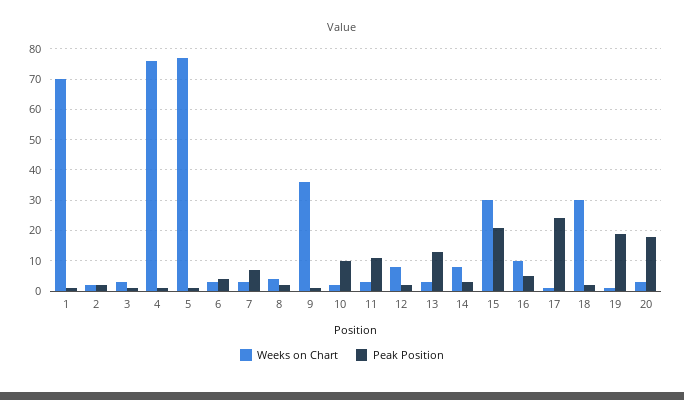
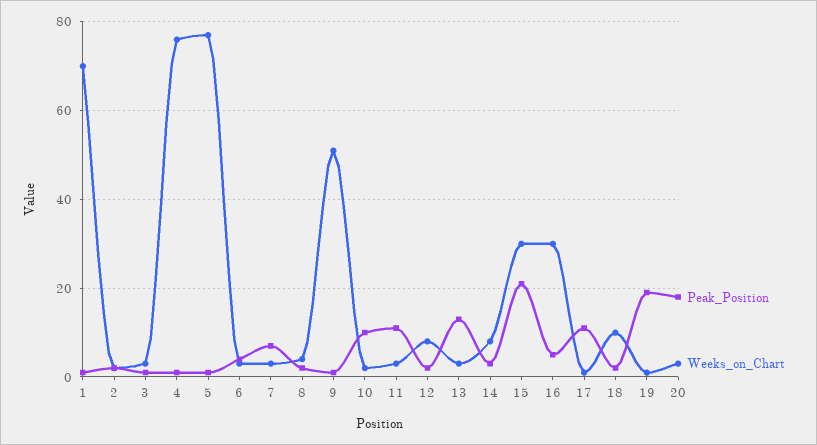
Weeks on Chart, 9: 35 -> 50
Weeks on Chart, 16: 10 -> 30
Peak Position, 17: 25 -> 10
Weeks on Chart, 18: 30 -> 10

